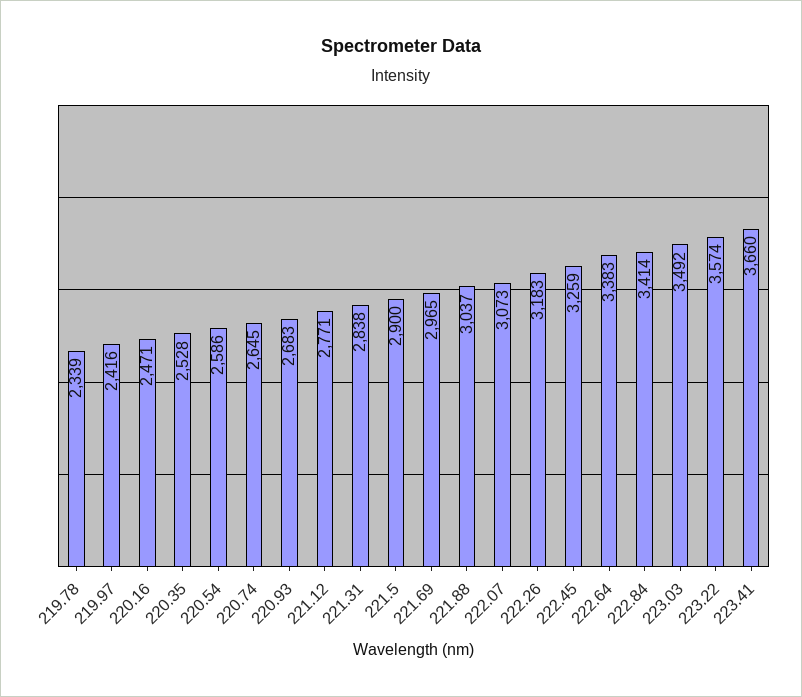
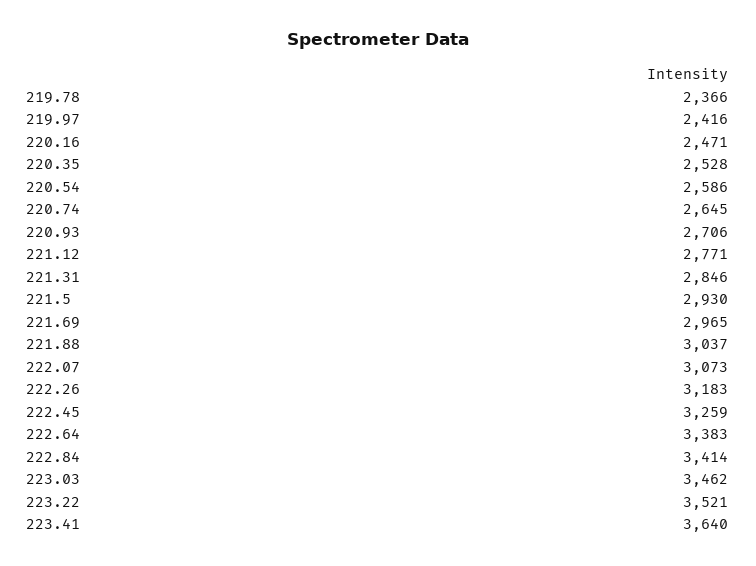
219.78: 2339 -> 2366
220.93: 2683 -> 2706
221.31: 2838 -> 2846
221.5: 2900 -> 2930
223.03: 3492 -> 3462
223.22: 3574 -> 3521
223.41: 3660 -> 3640

